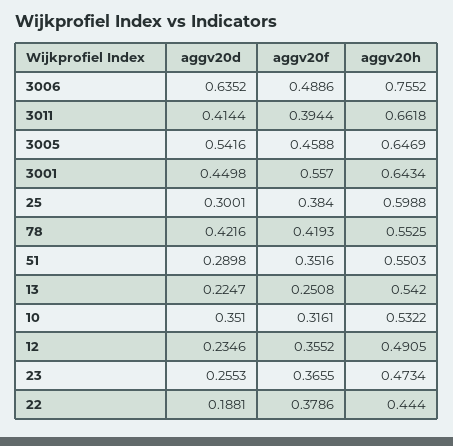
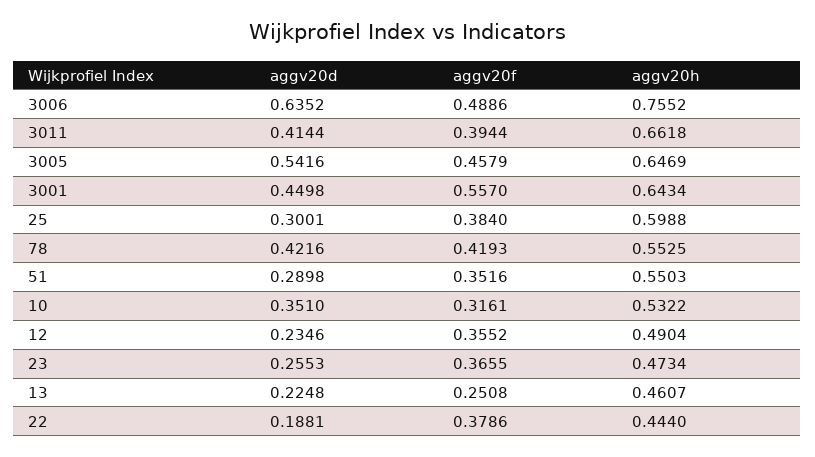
aggv20f, 3005: 0.4588 -> 0.4579
aggv20d, 13: 0.2247 -> 0.2248
aggv20h, 13: 0.542 -> 0.4607
aggv20h, 12: 0.4905 -> 0.4904

